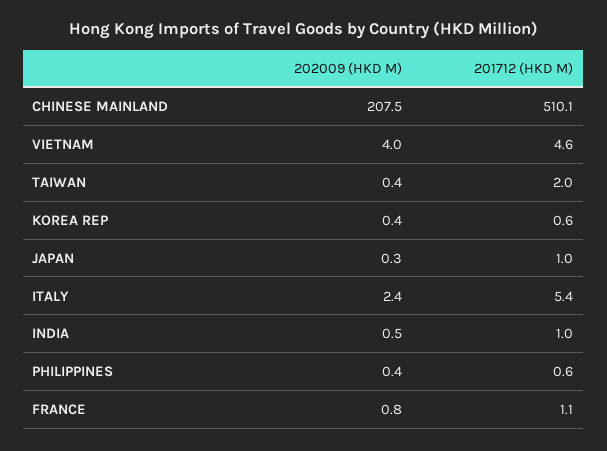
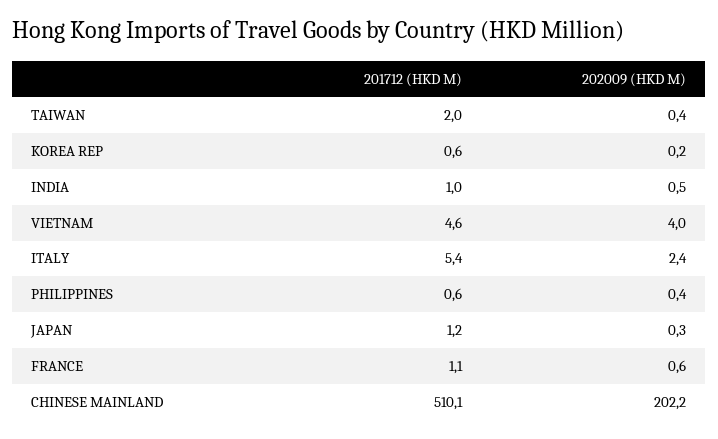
202009 (HKD M), CHINESE MAINLAND: 207.5 -> 202.2
202009 (HKD M), KOREA REP: 0.4 -> 0.2
201712 (HKD M), JAPAN: 1 -> 1.2
202009 (HKD M), FRANCE: 0.8 -> 0.6

